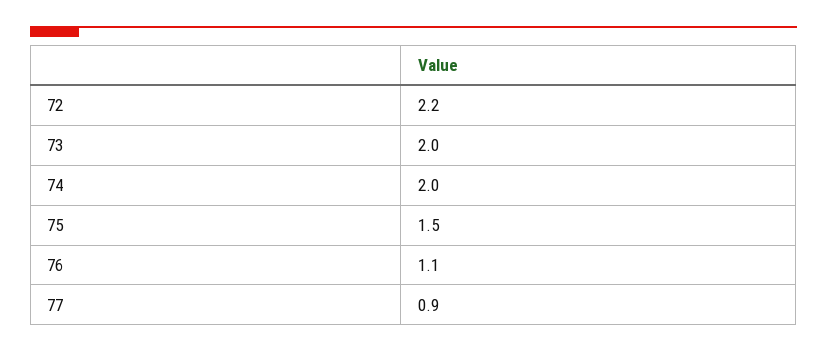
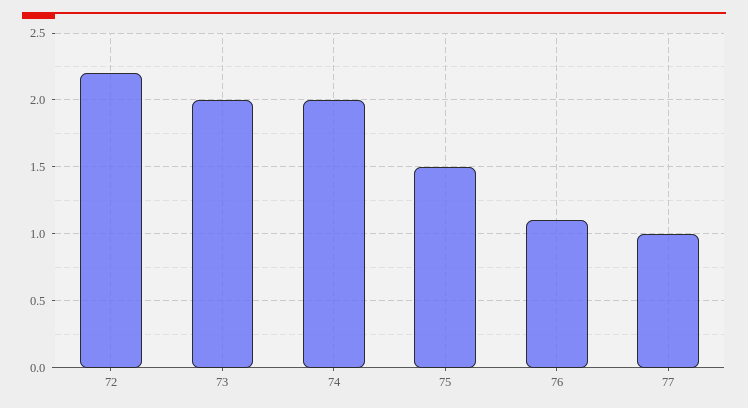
77: 0.9 -> 1

